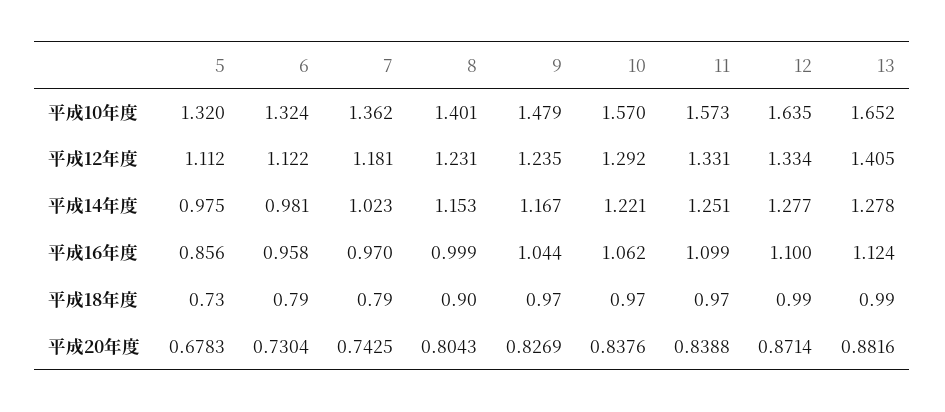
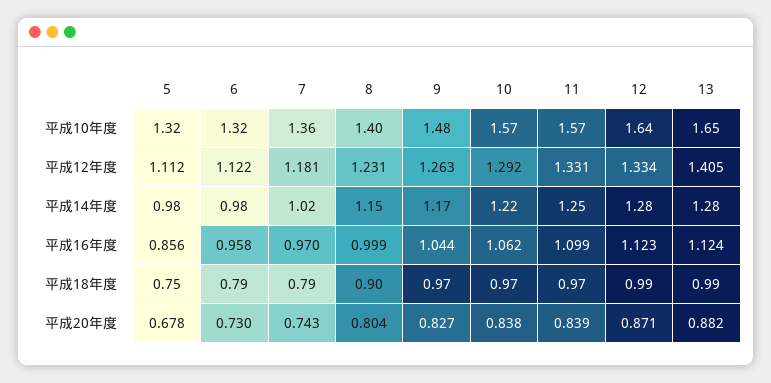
9, 平成12年度: 1.235 -> 1.263
12, 平成16年度: 1.1 -> 1.123
5, 平成18年度: 0.73 -> 0.75

